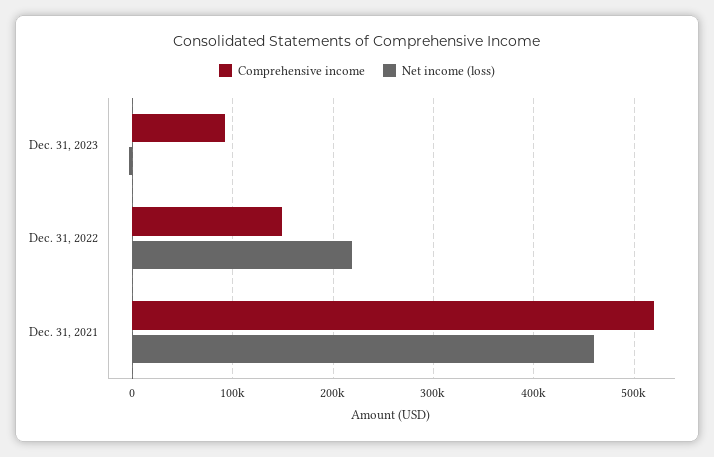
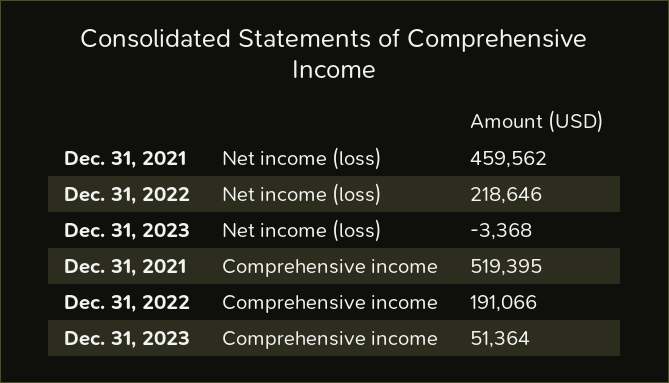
Comprehensive income, Dec. 31, 2023: 90000 -> 51364
Comprehensive income, Dec. 31, 2022: 150000 -> 191066

